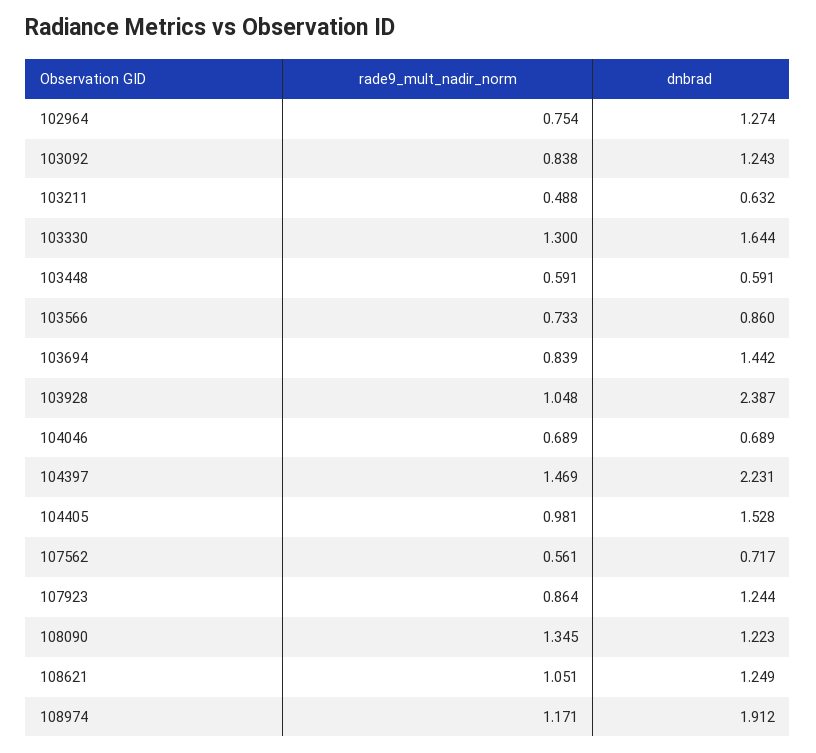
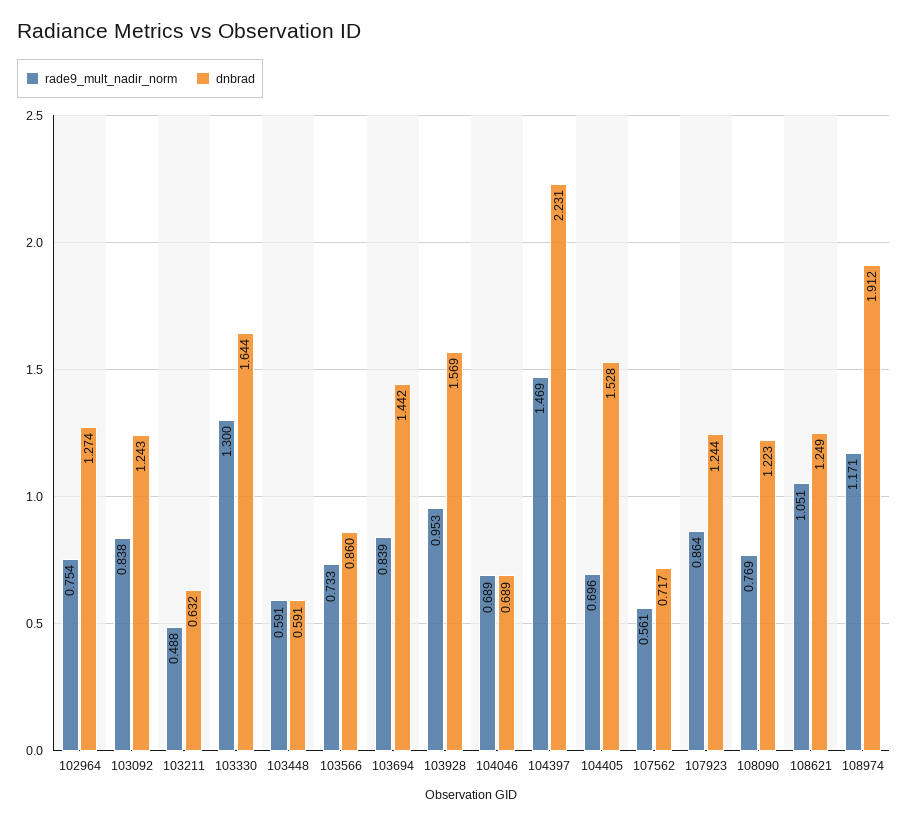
rade9_mult_nadir_norm, 103928: 1.048 -> 0.953
dnbrad, 103928: 2.387 -> 1.569
rade9_mult_nadir_norm, 104405: 0.981 -> 0.696
rade9_mult_nadir_norm, 108090: 1.345 -> 0.769

